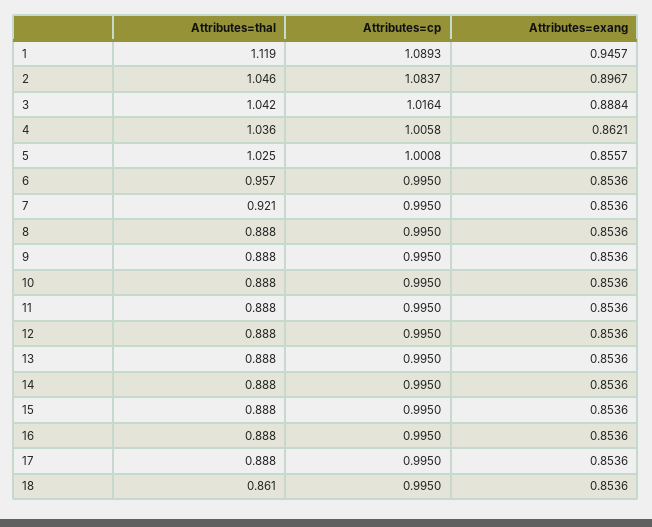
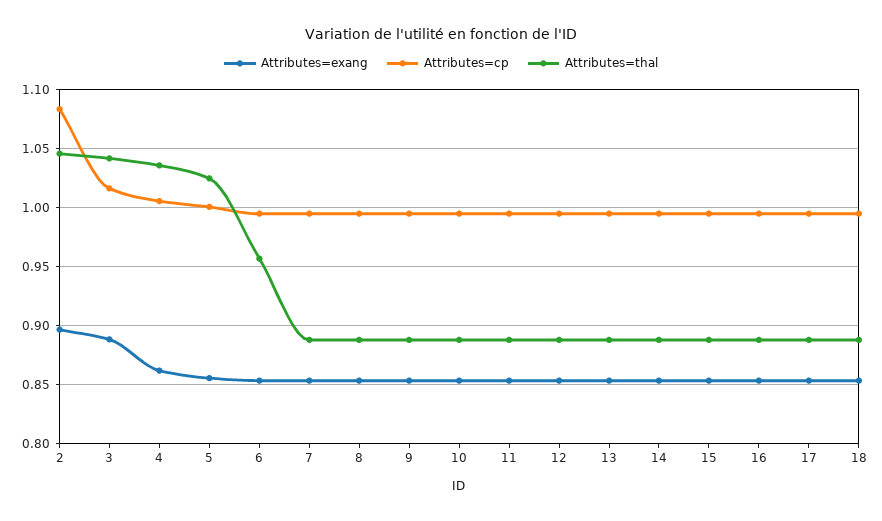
Attributes=thal, 1: 1.119 -> none
Attributes=cp, 1: 1.0893 -> none
Attributes=exang, 1: 0.9457 -> none
Attributes=thal, 7: 0.921 -> 0.89
Attributes=thal, 18: 0.861 -> 0.89

